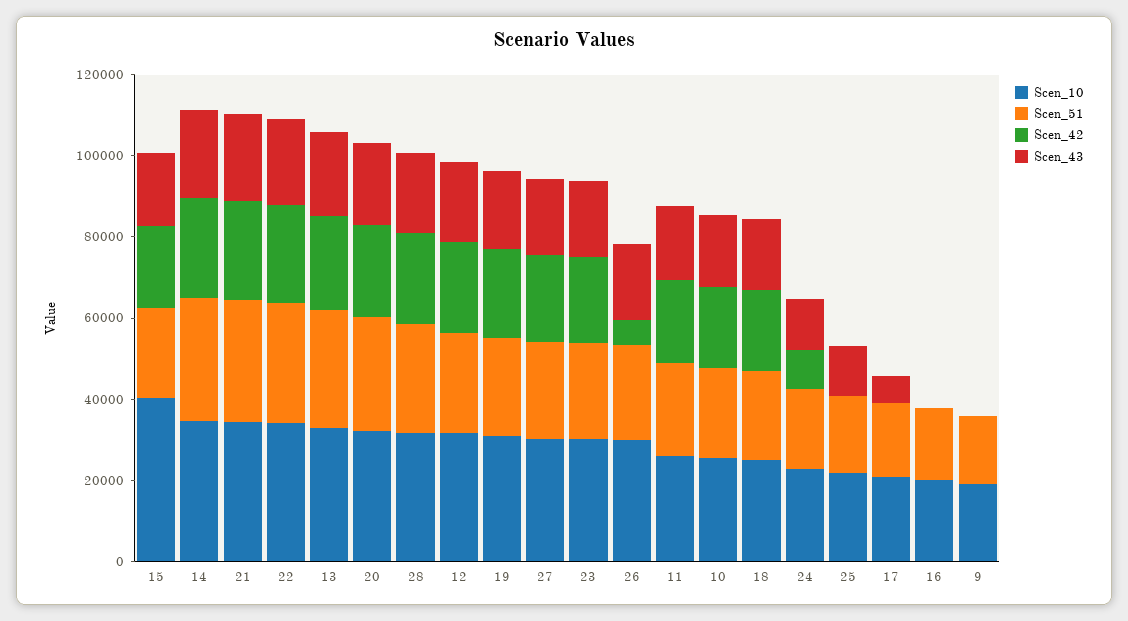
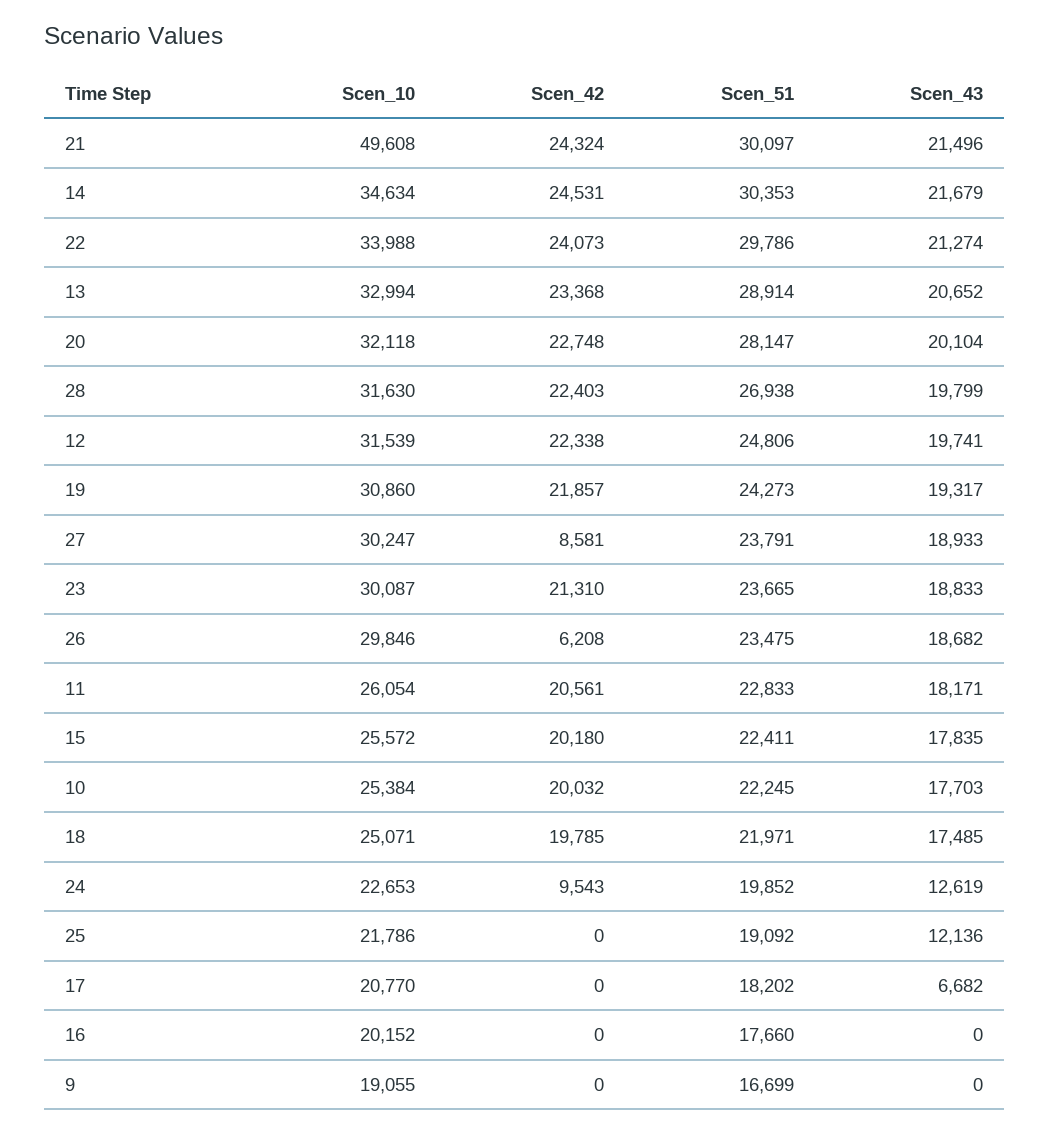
Scen_10, 15: 40000 -> 25572
Scen_10, 21: 35000 -> 49608
Scen_42, 27: 20000 -> 8581

